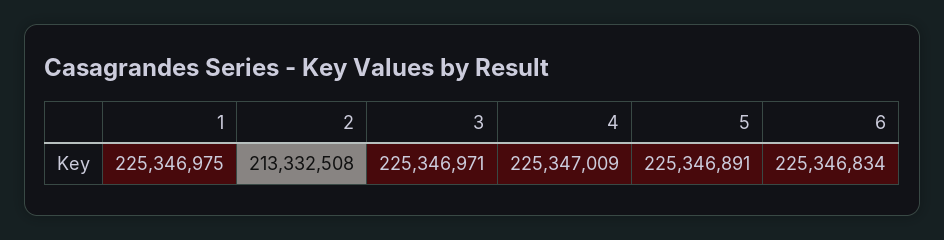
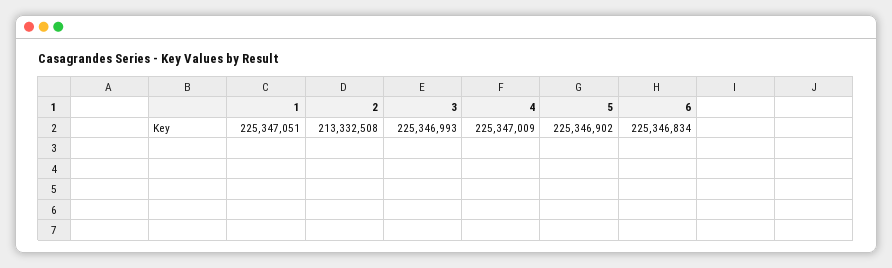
1: 225346975 -> 225347051
3: 225346971 -> 225346993
5: 225346891 -> 225346902

